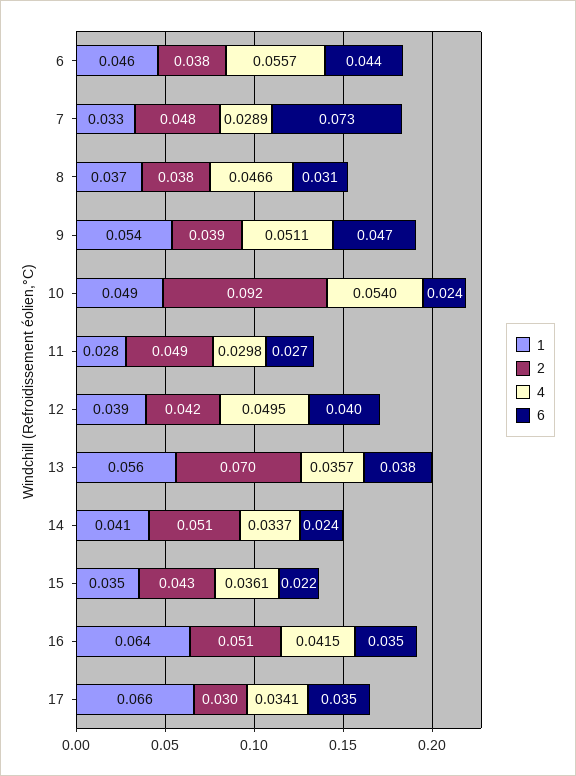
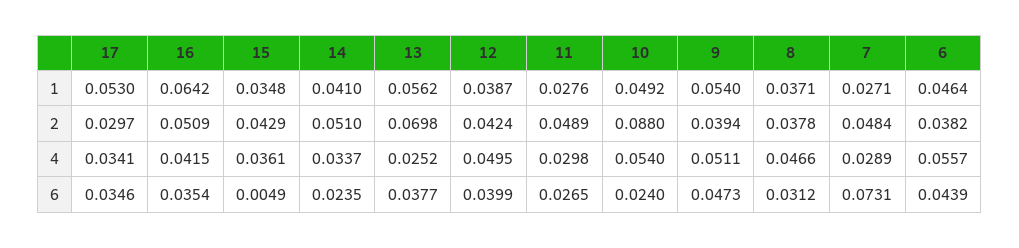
1, 7: 0.033 -> 0.0271
2, 10: 0.092 -> 0.088
4, 13: 0.0357 -> 0.0252
6, 15: 0.022 -> 0.0049
1, 17: 0.066 -> 0.053

